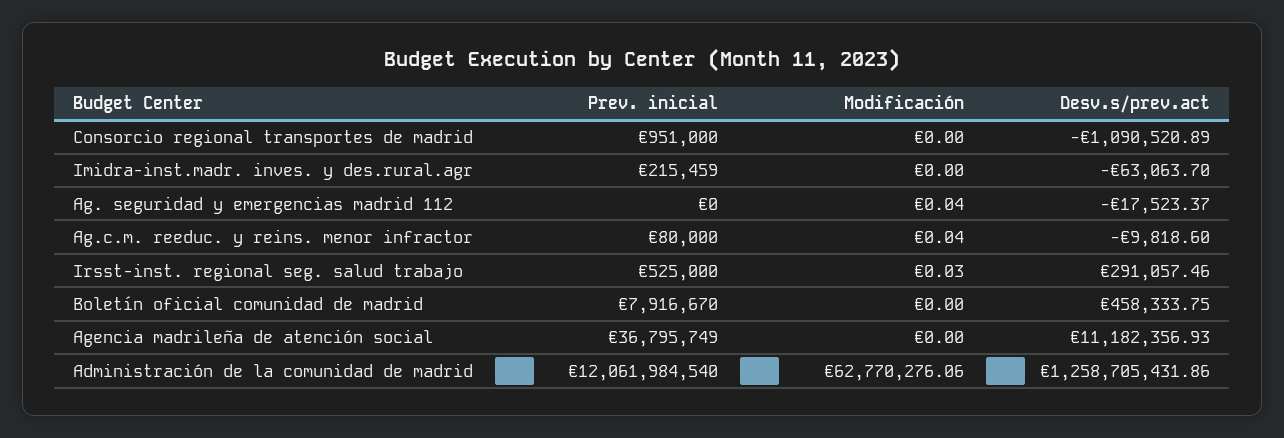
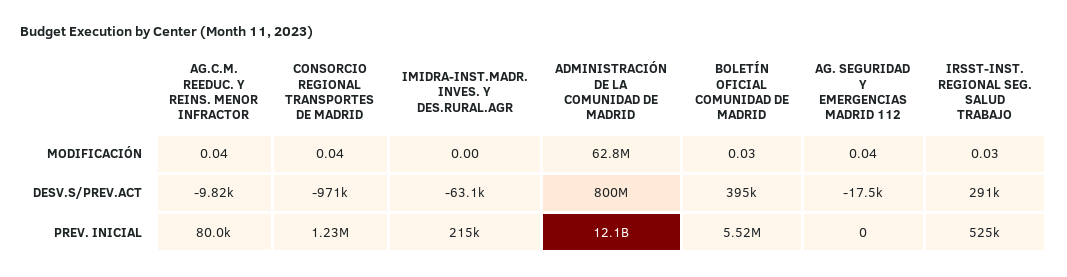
Prev. inicial, Consorcio regional transportes de madrid: 951000 -> 1230000
Modificación, Consorcio regional transportes de madrid: 0 -> 0.04
Desv.s/prev.act, Consorcio regional transportes de madrid: -1090520.89 -> -971000
Prev. inicial, Boletín oficial comunidad de madrid: 7916670 -> 5520000
Modificación, Boletín oficial comunidad de madrid: 0 -> 0.03
Desv.s/prev.act, Boletín oficial comunidad de madrid: 458333.75 -> 395000
Prev. inicial, Agencia madrileña de atención social: 36795749 -> none
Modificación, Agencia madrileña de atención social: 0 -> none
Desv.s/prev.act, Agencia madrileña de atención social: 11182356.93 -> none
Desv.s/prev.act, Administración de la comunidad de madrid: 1258705431.86 -> 800000000

